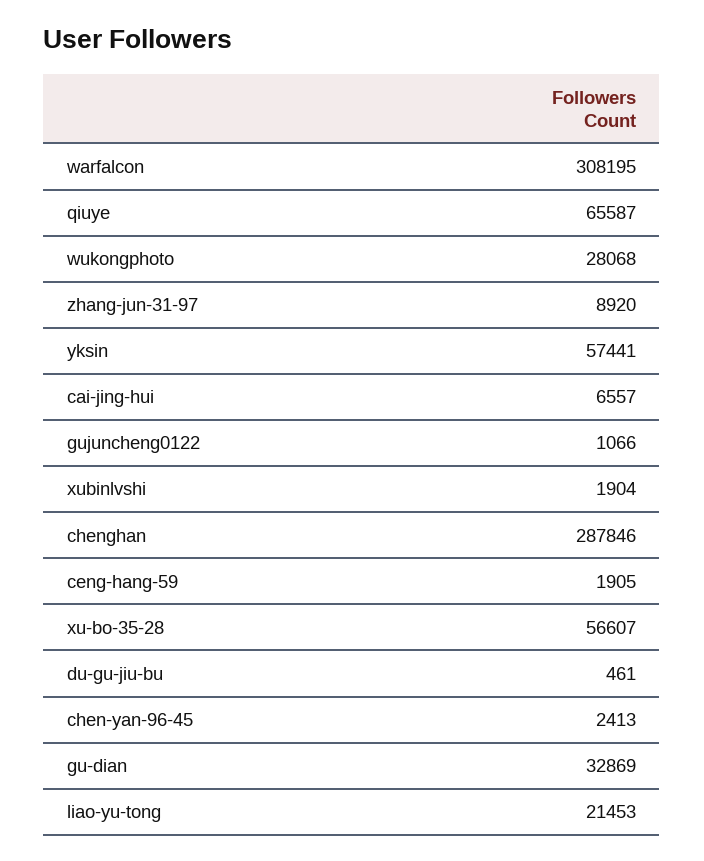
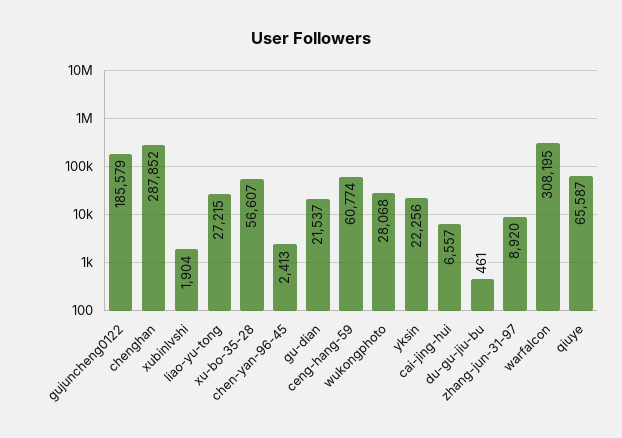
yksin: 57441 -> 22256
gujuncheng0122: 1066 -> 185579
chenghan: 287846 -> 287852
ceng-hang-59: 1905 -> 60774
gu-dian: 32869 -> 21537
liao-yu-tong: 21453 -> 27215

